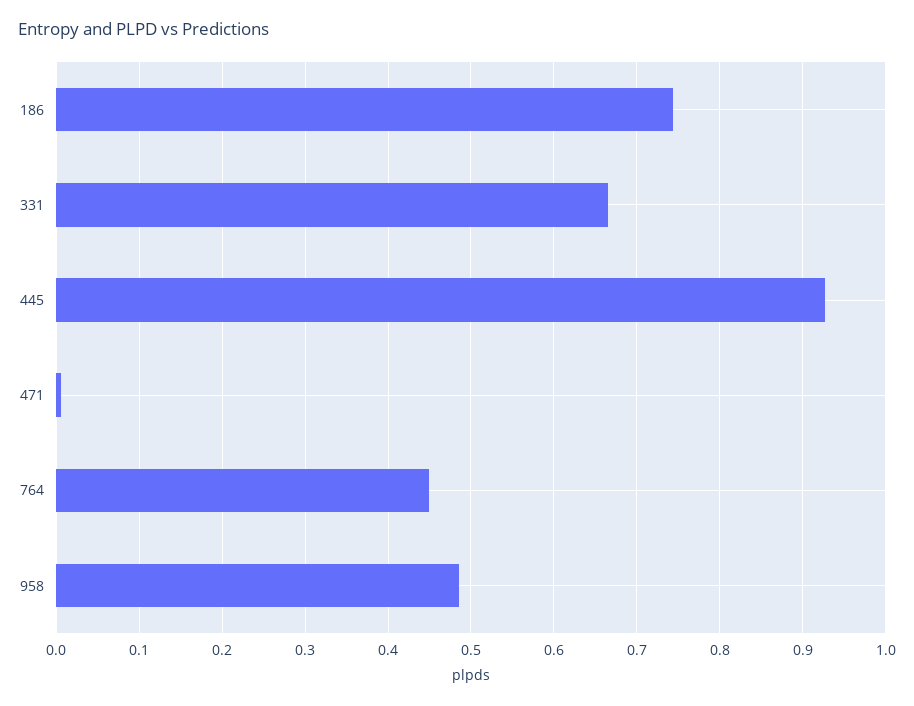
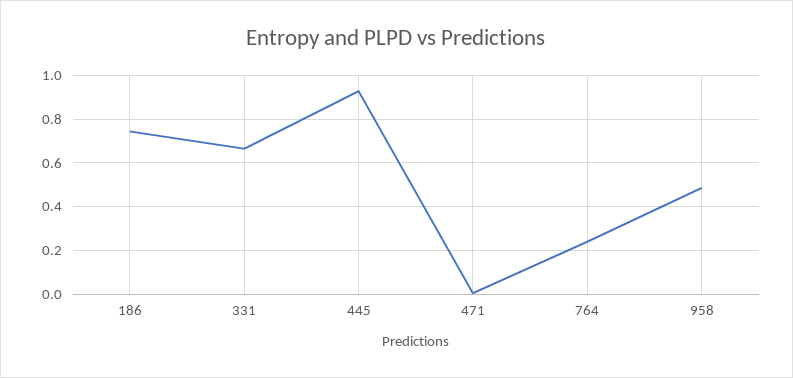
764: 0.45 -> 0.25

